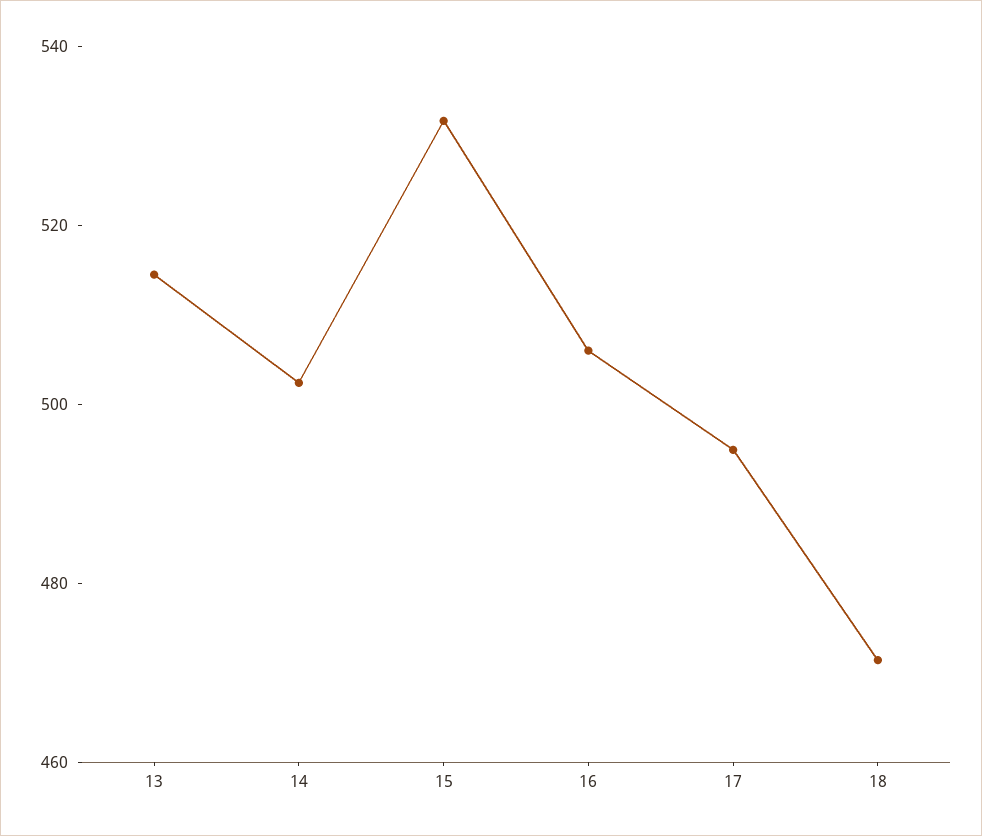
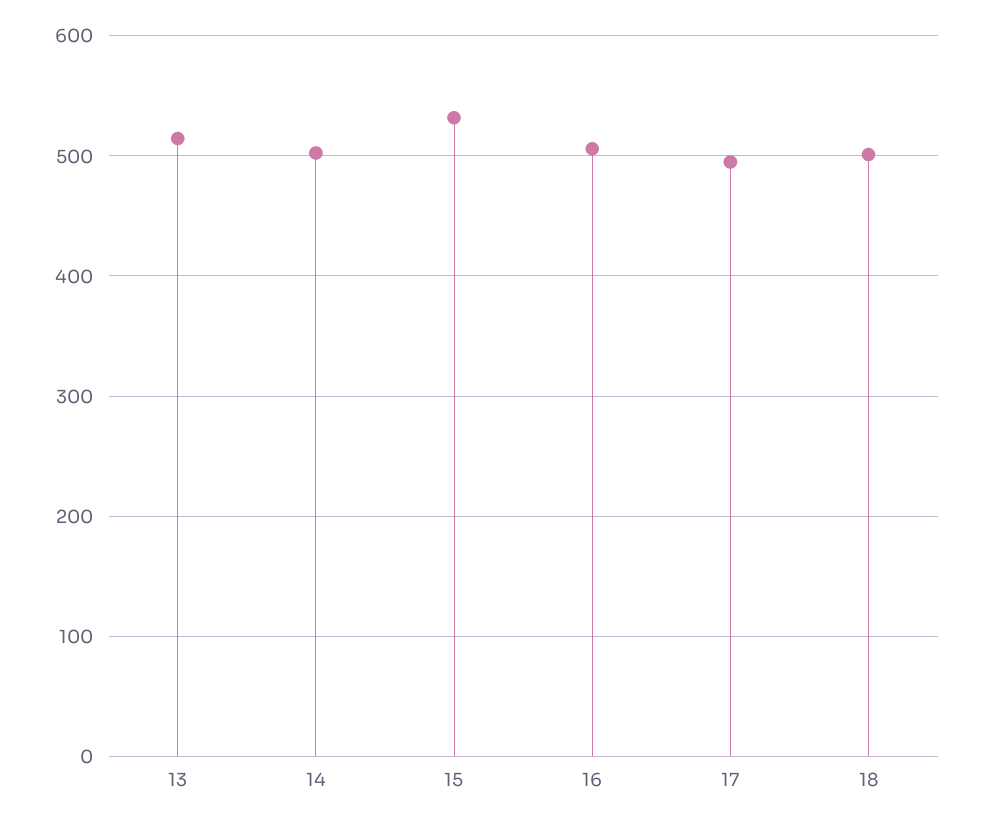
18: 470 -> 500

